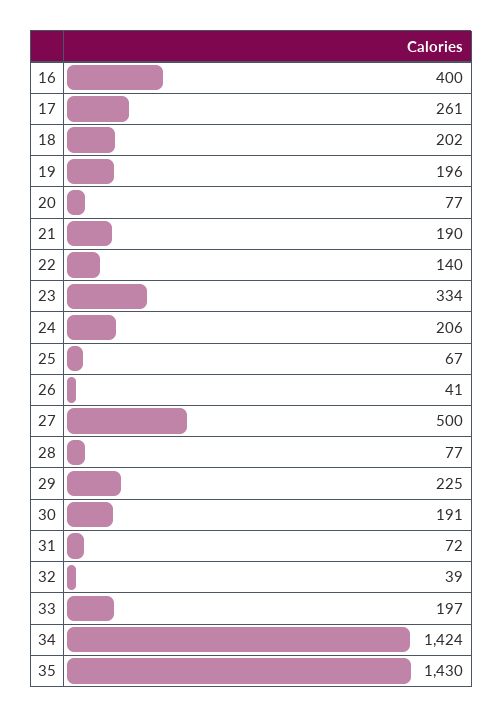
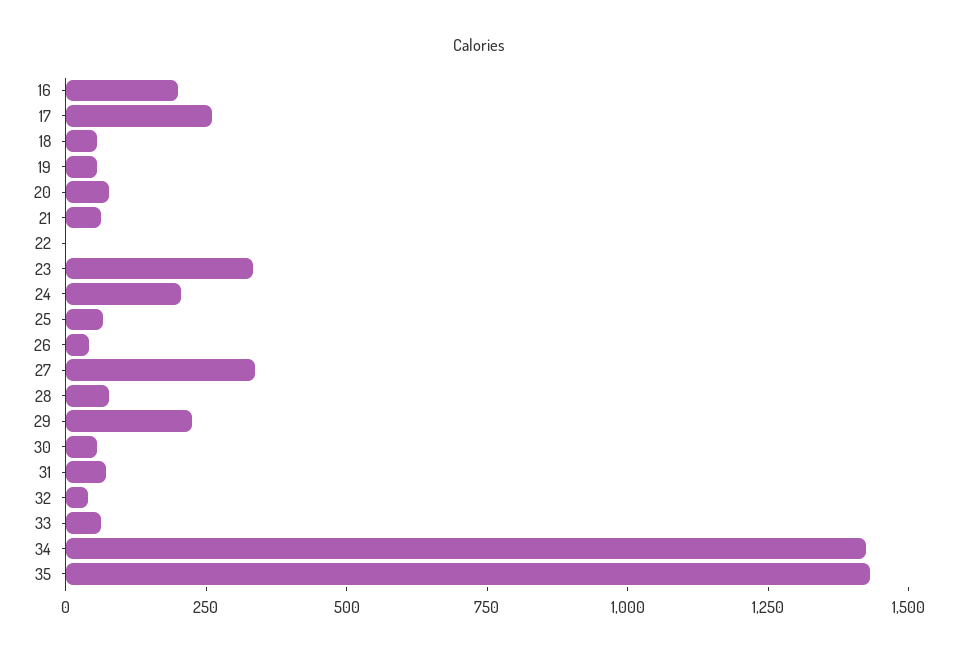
16: 400 -> 200
18: 202 -> 50
19: 196 -> 50
21: 190 -> 50
22: 140 -> 0
27: 500 -> 350
30: 191 -> 50
33: 197 -> 50

